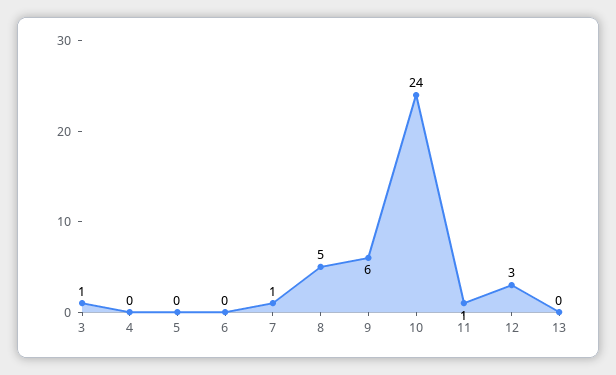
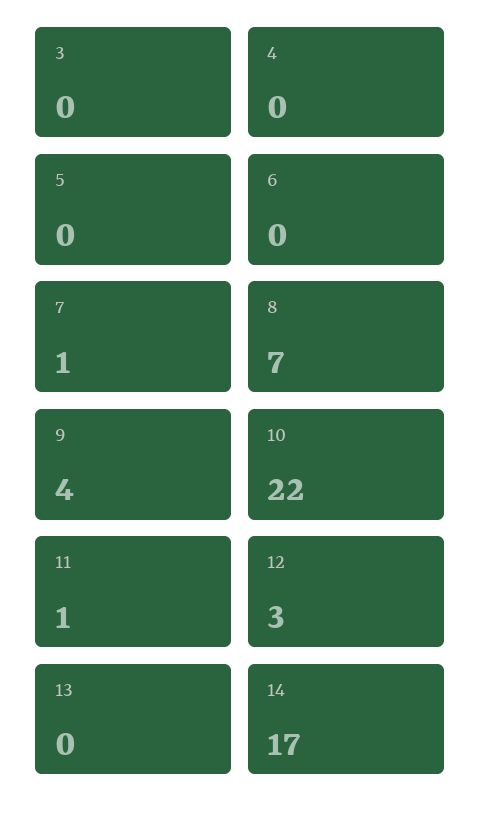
3: 1 -> 0
8: 5 -> 7
9: 6 -> 4
10: 24 -> 22
14: none -> 17

